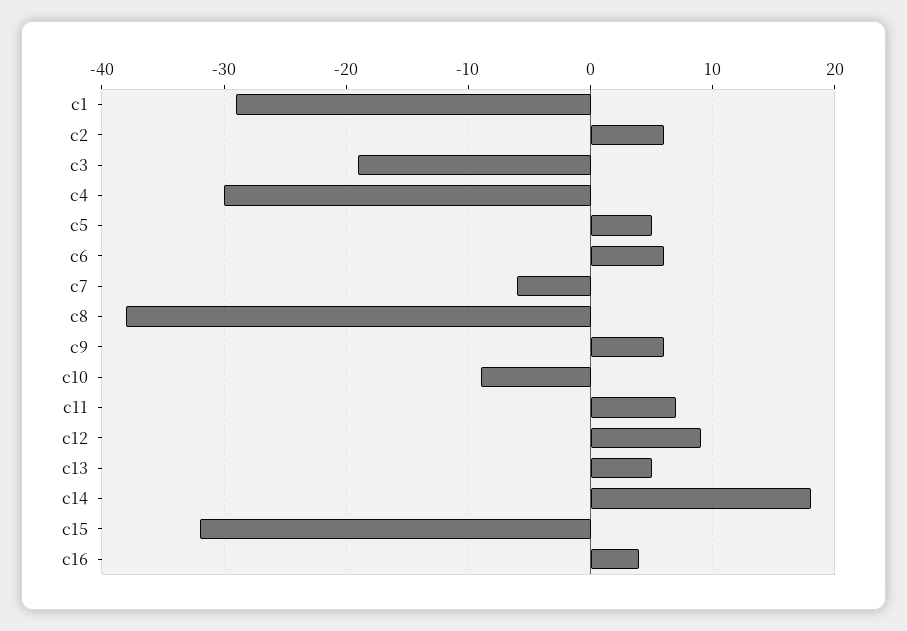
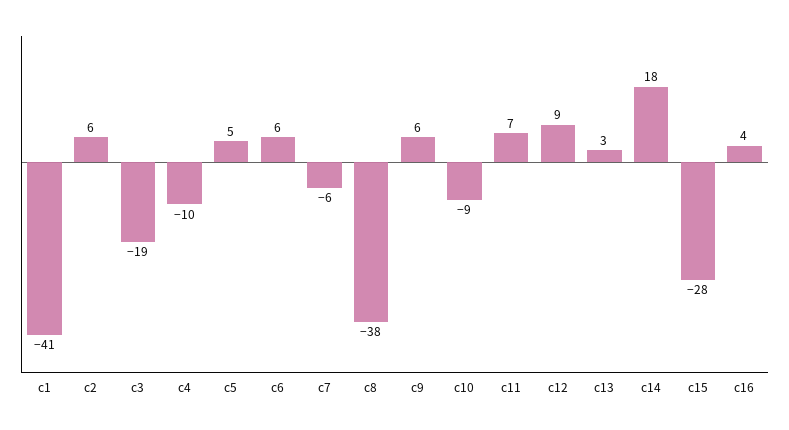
c1: -29 -> -41
c4: -30 -> -10
c13: 5 -> 3
c15: -32 -> -28

